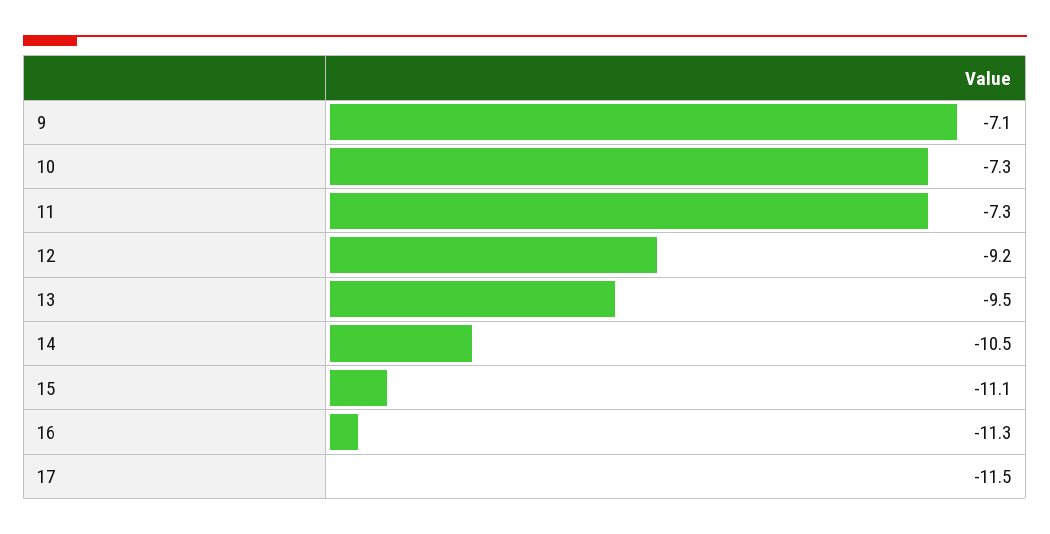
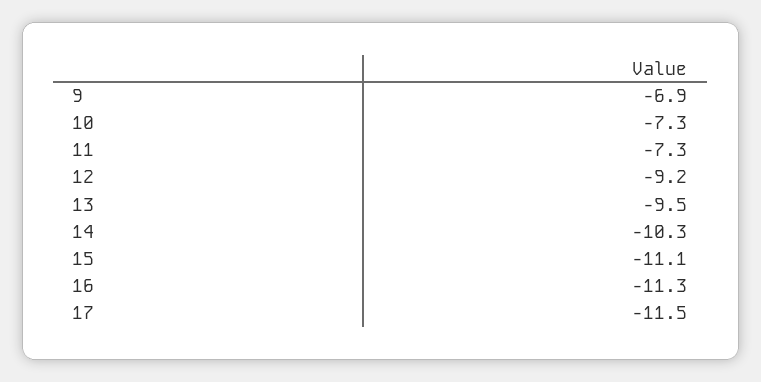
9: -7.1 -> -6.9
14: -10.5 -> -10.3

